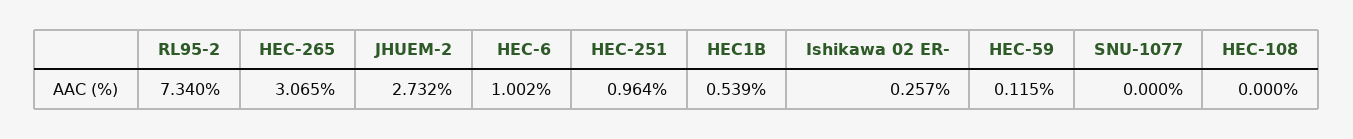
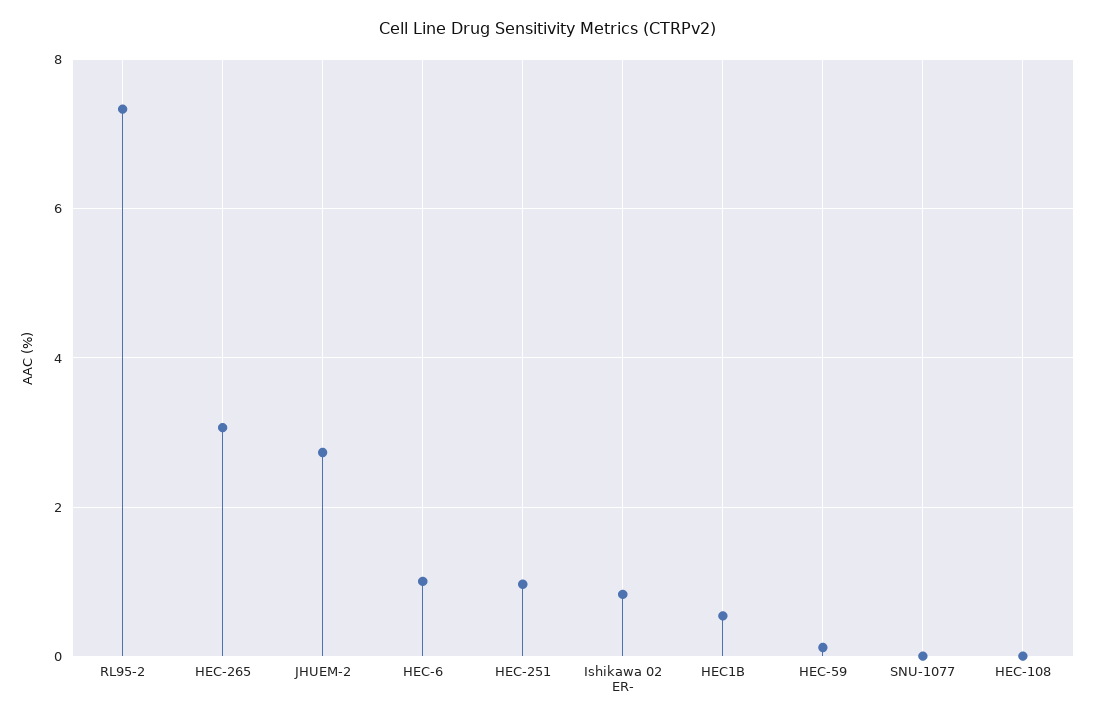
Ishikawa 02 ER-: 0.257 -> 0.8

